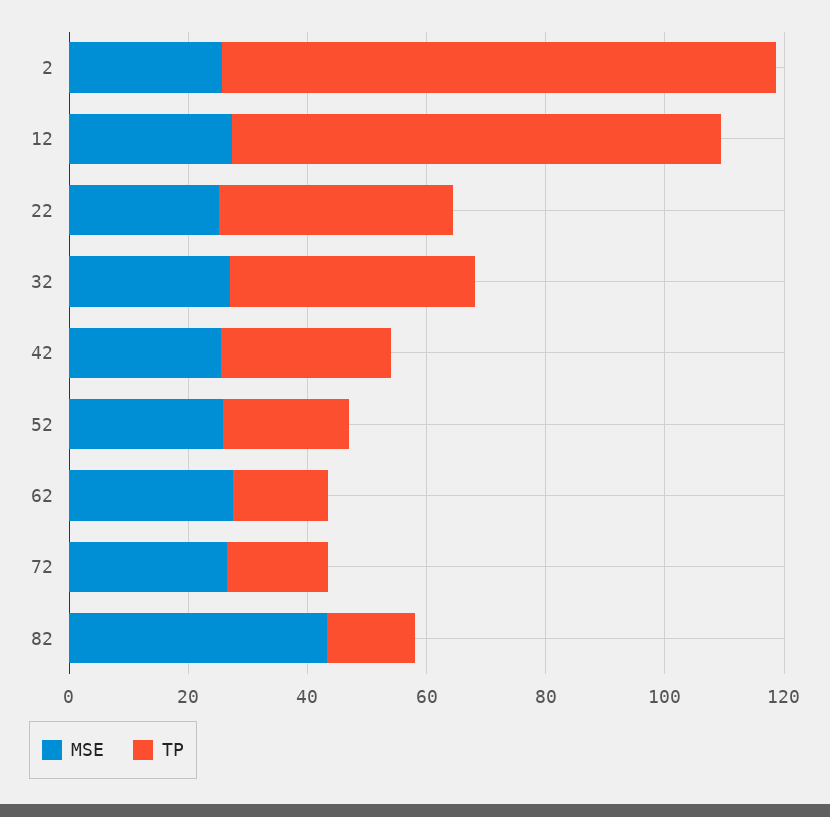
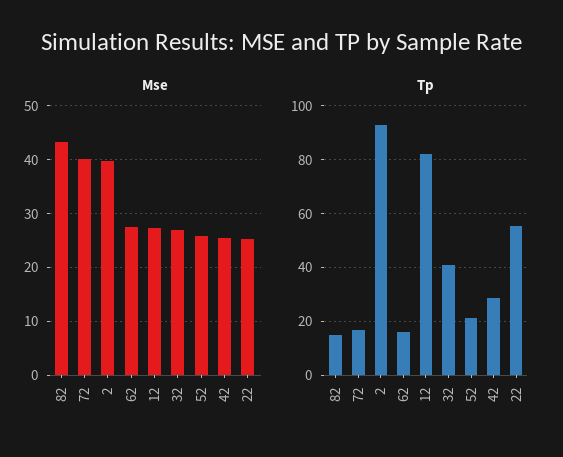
MSE, 2: 25 -> 40
TP, 22: 40 -> 55
MSE, 72: 25 -> 40

